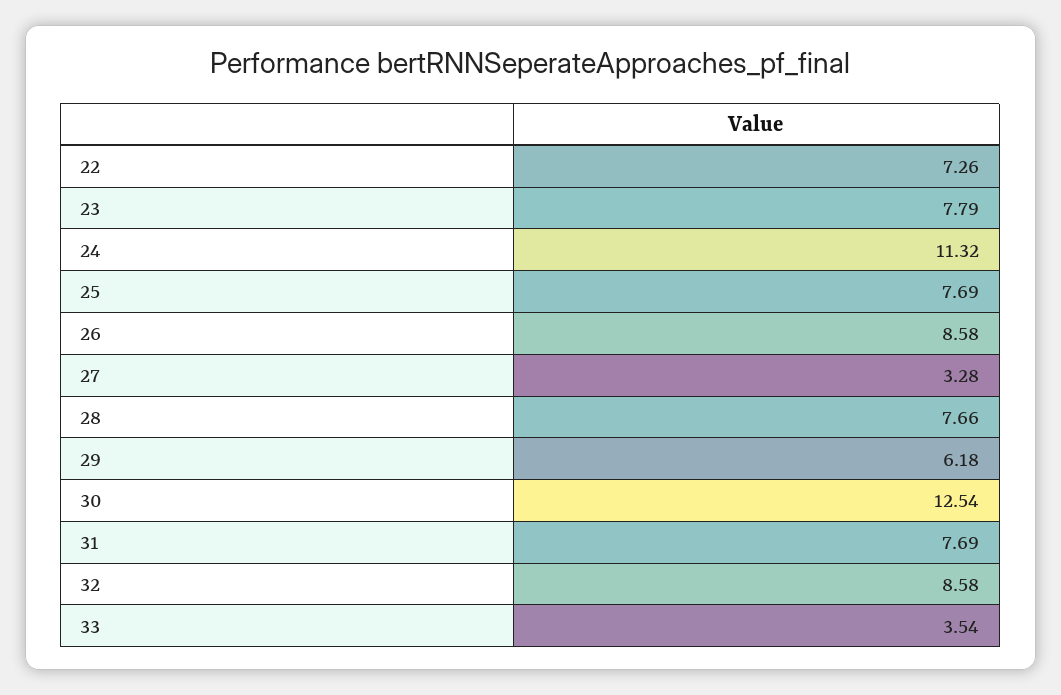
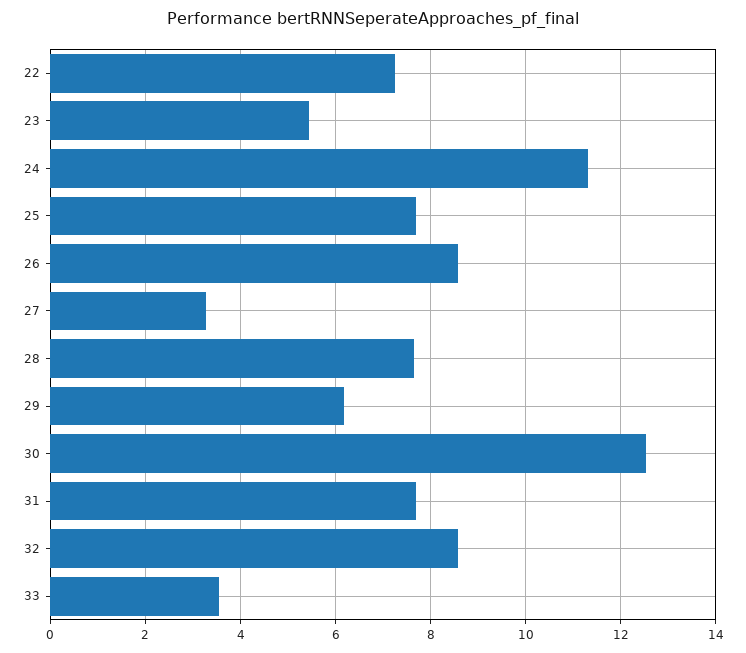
23: 7.79 -> 5.4

